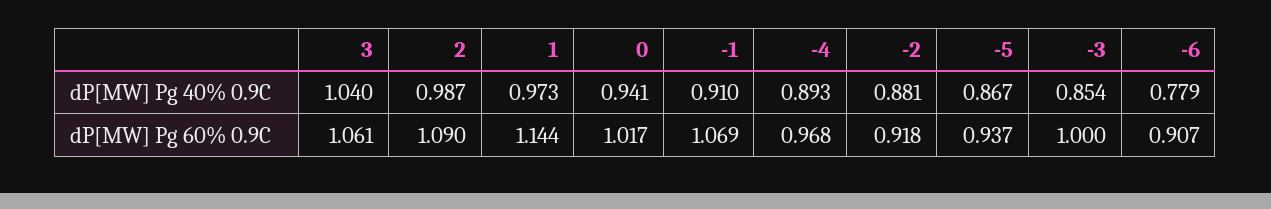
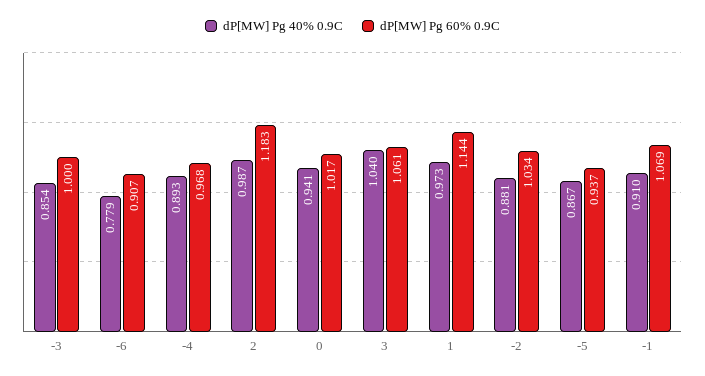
dP[MW] Pg 60% 0.9C, 2: 1.09 -> 1.183
dP[MW] Pg 60% 0.9C, -2: 0.918 -> 1.034

